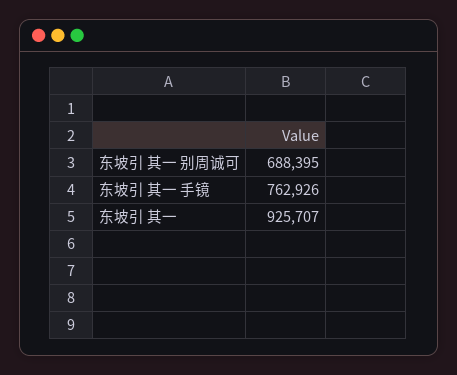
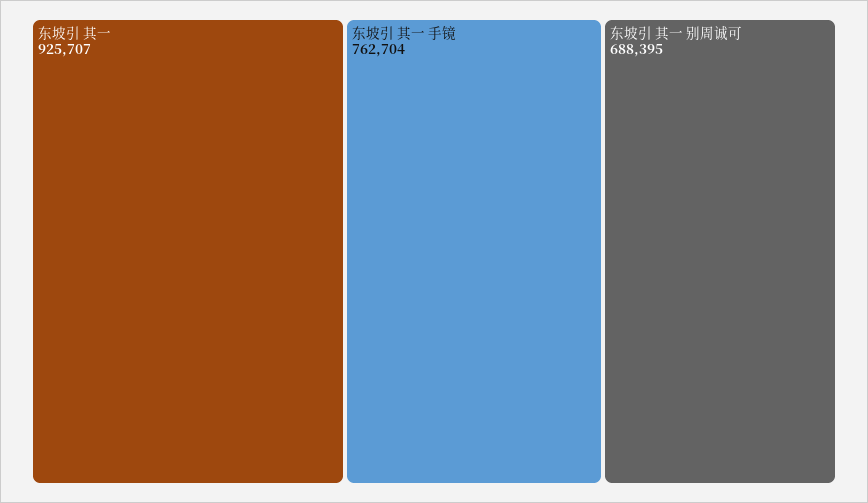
东坡引 其一 手镜: 762926 -> 762704

